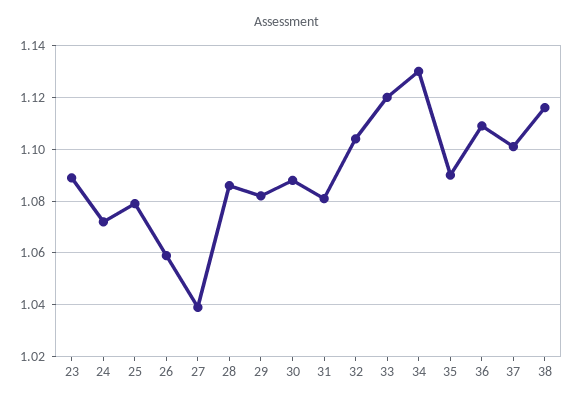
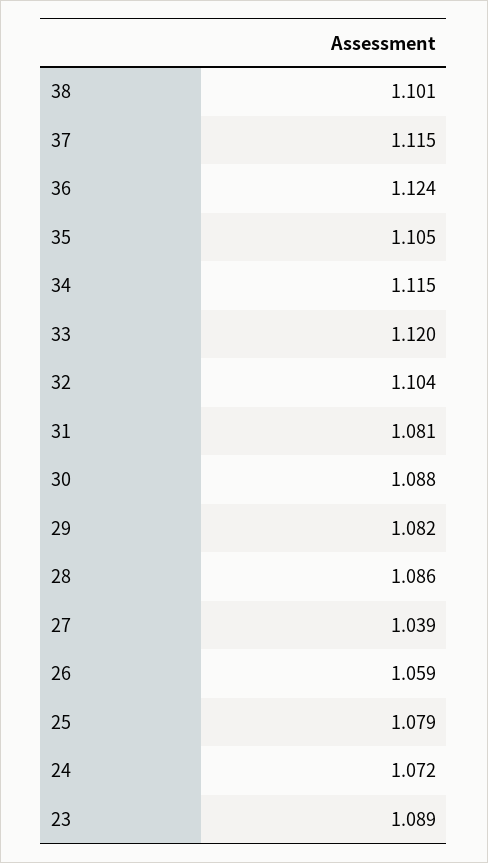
34: 1.13 -> 1.115
35: 1.09 -> 1.105
36: 1.11 -> 1.124
37: 1.1 -> 1.115
38: 1.115 -> 1.101

